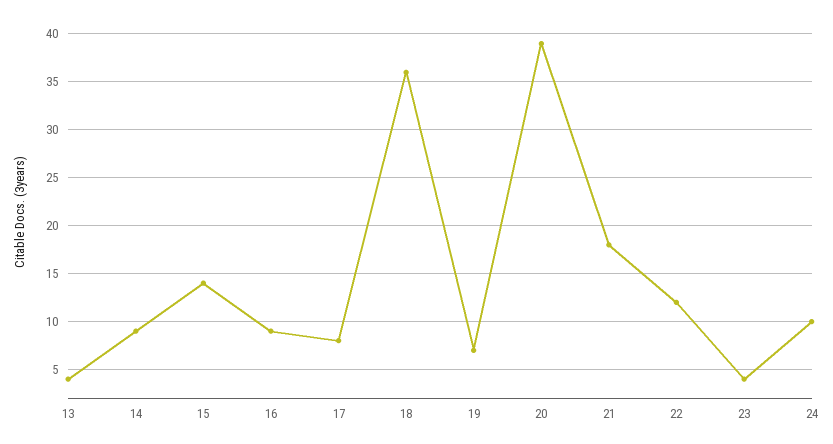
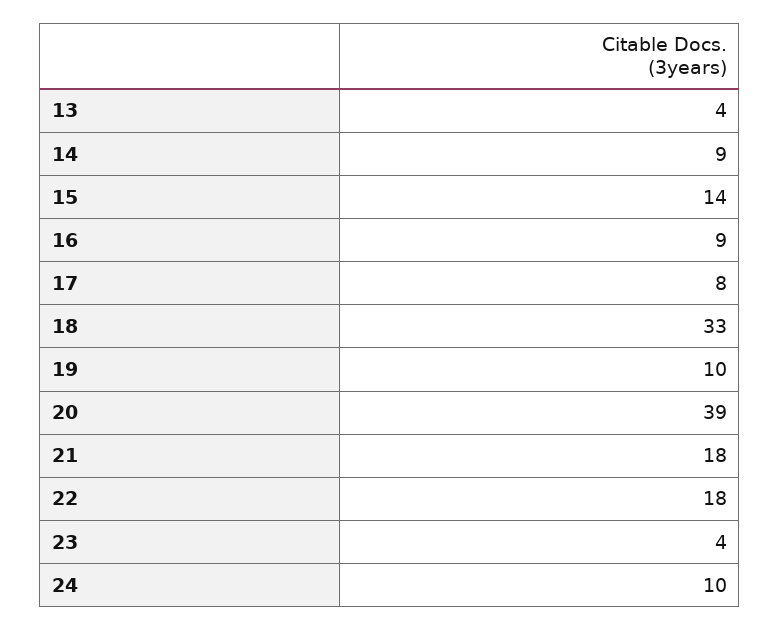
18: 36 -> 33
19: 7 -> 10
22: 12 -> 18

